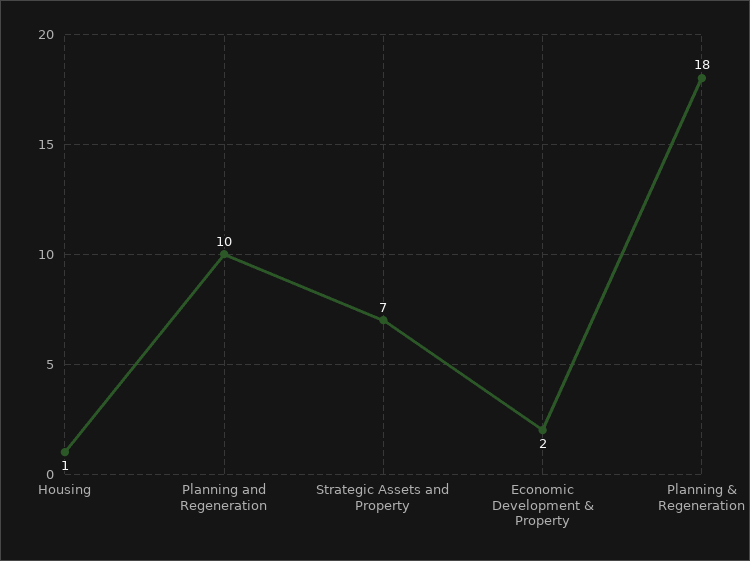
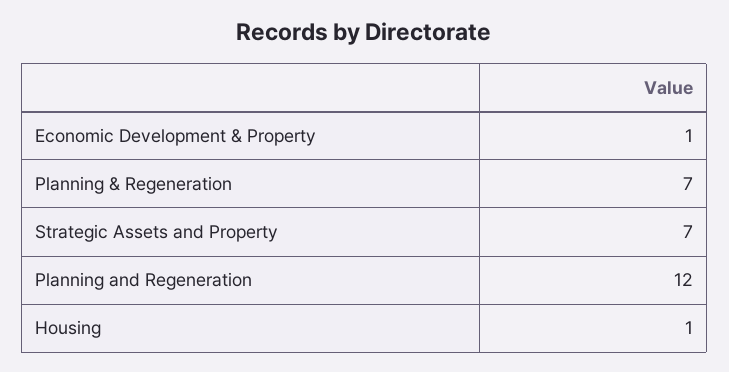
Planning and Regeneration: 10 -> 12
Economic Development & Property: 2 -> 1
Planning & Regeneration: 18 -> 7

